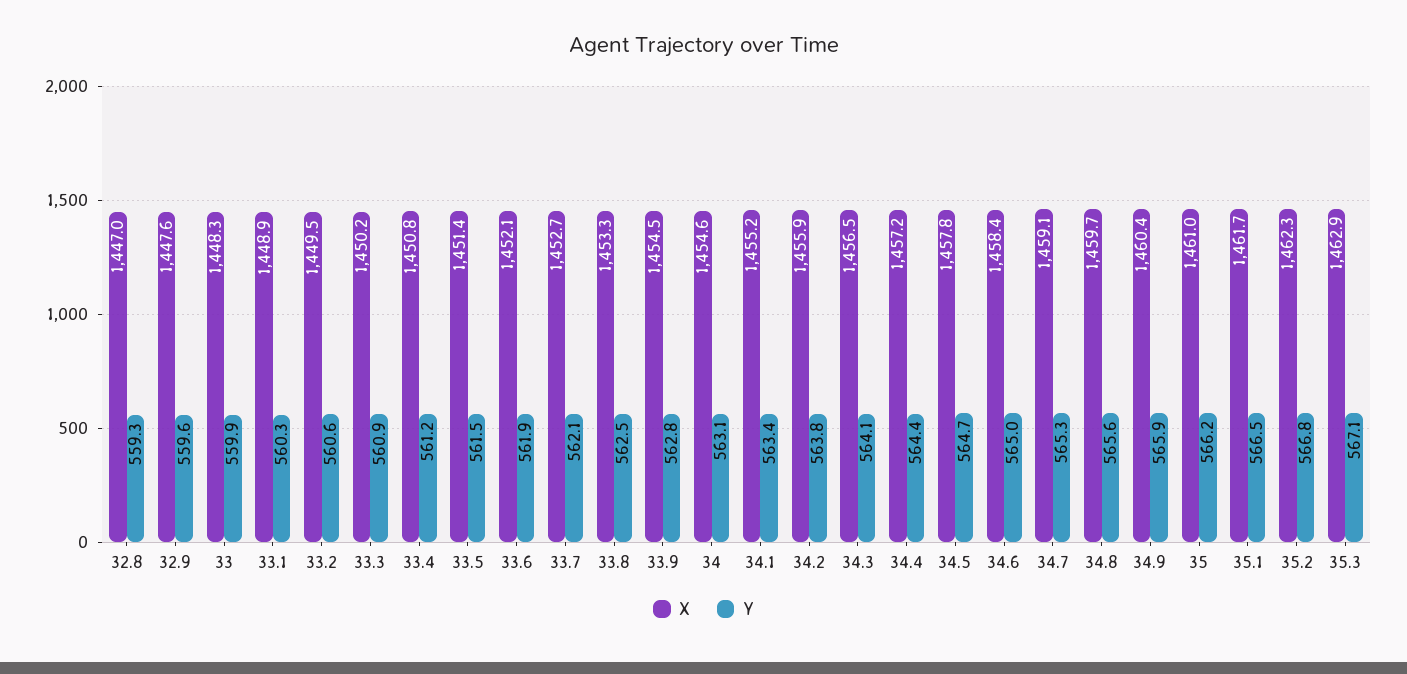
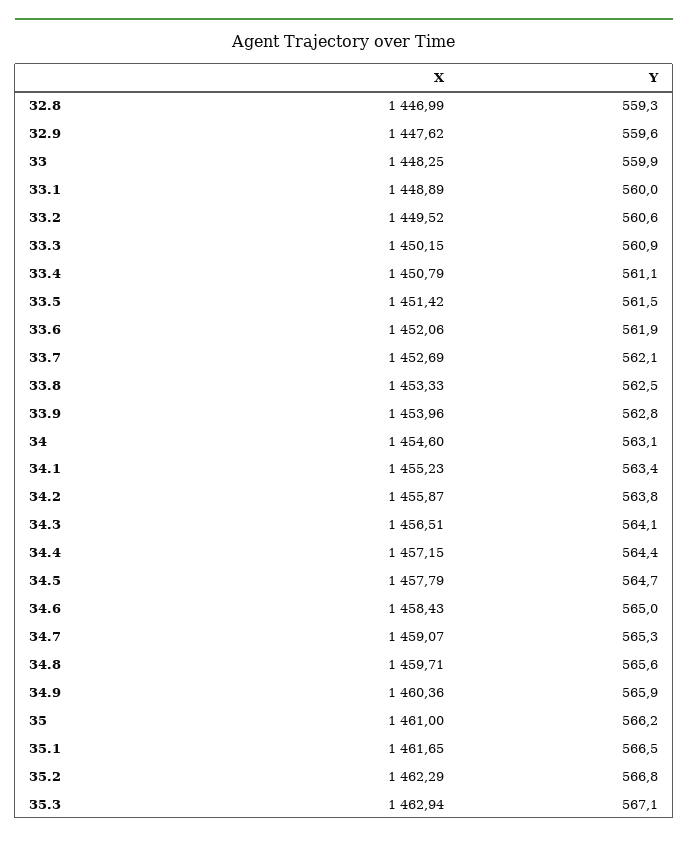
Y, 33.1: 560.3 -> 560
Y, 33.4: 561.2 -> 561.1
X, 33.9: 1454.5 -> 1453.96

